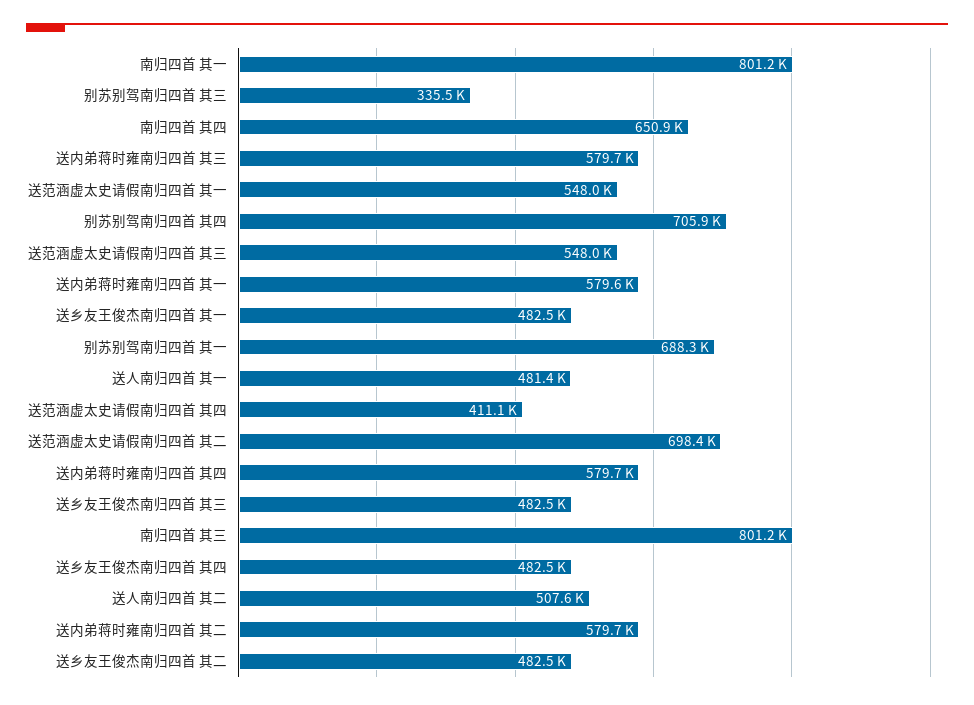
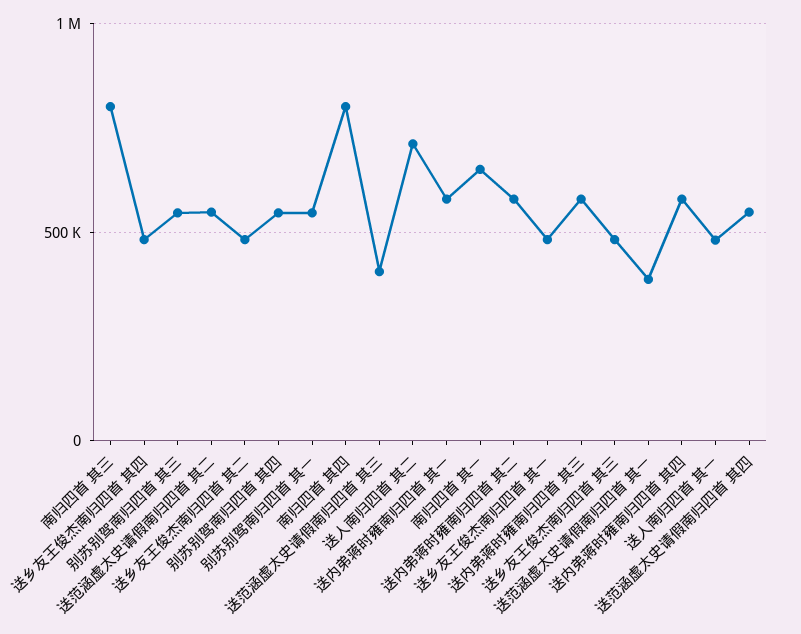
南归四首 其一: 801200 -> 650000
别苏别驾南归四首 其三: 335500 -> 550000
南归四首 其四: 650900 -> 800000
送范涵虚太史请假南归四首 其一: 548000 -> 400000
别苏别驾南归四首 其四: 705900 -> 550000
送范涵虚太史请假南归四首 其三: 548000 -> 400000
别苏别驾南归四首 其一: 688300 -> 550000
送范涵虚太史请假南归四首 其四: 411100 -> 550000
送范涵虚太史请假南归四首 其二: 698400 -> 550000
送人南归四首 其二: 507600 -> 700000

